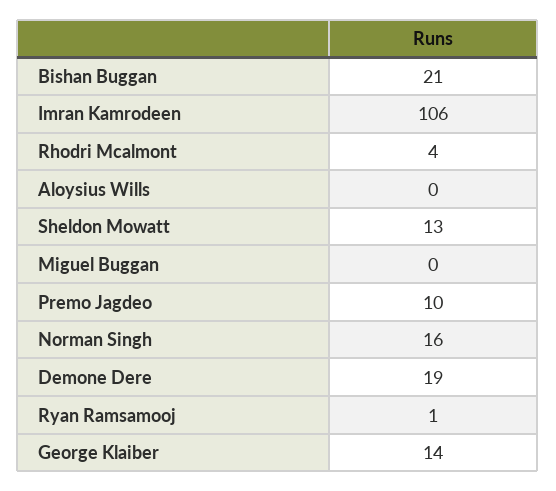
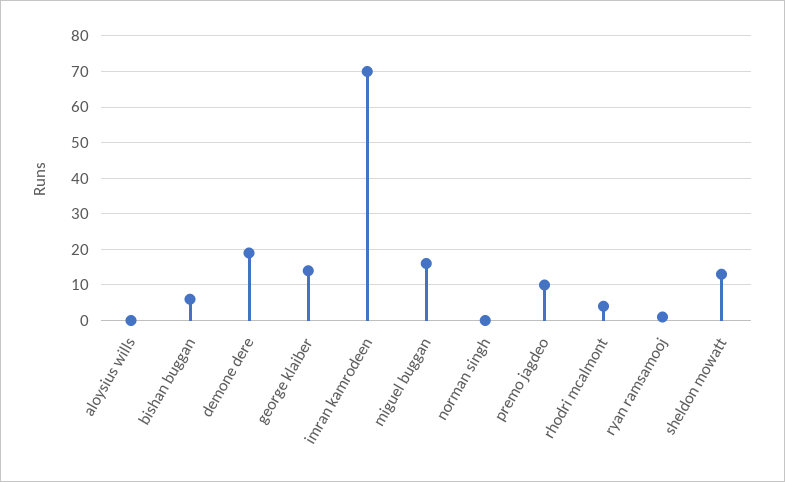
Bishan Buggan: 21 -> 5
Imran Kamrodeen: 106 -> 70
Miguel Buggan: 0 -> 15
Norman Singh: 16 -> 0

